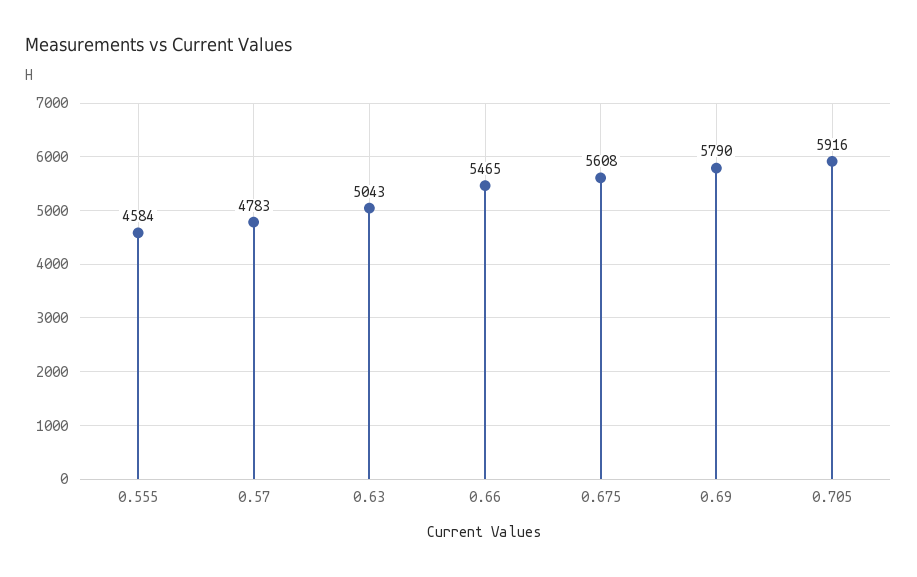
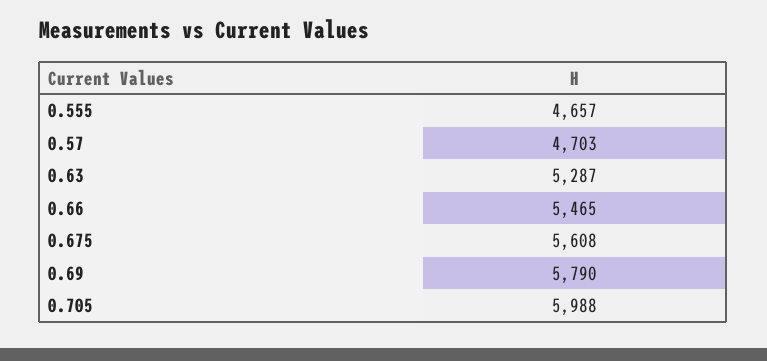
0.555: 4584 -> 4657
0.57: 4783 -> 4703
0.63: 5043 -> 5287
0.705: 5916 -> 5988

